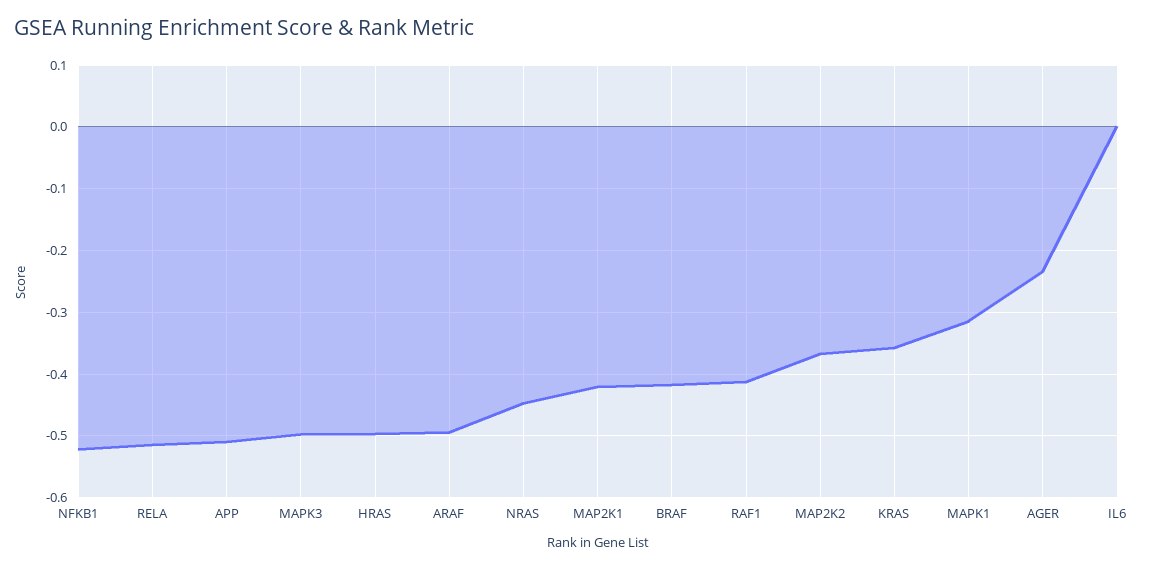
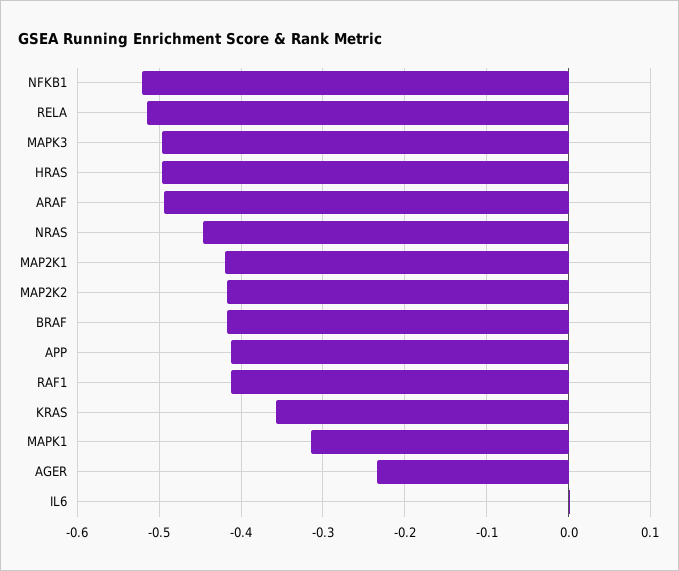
APP: -0.51 -> -0.41
MAP2K2: -0.37 -> -0.42

